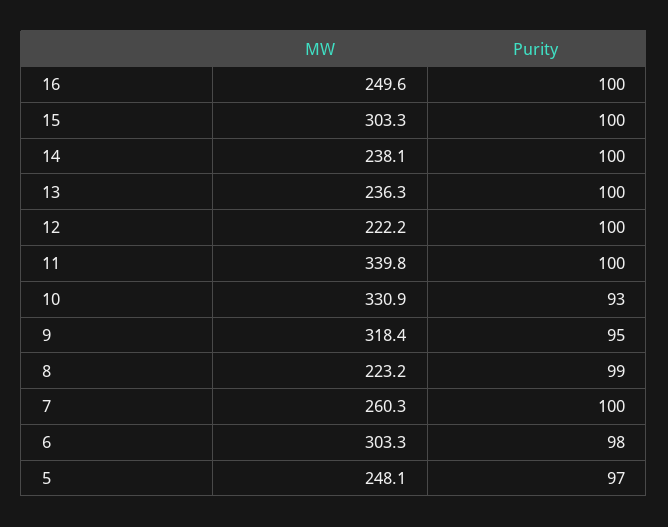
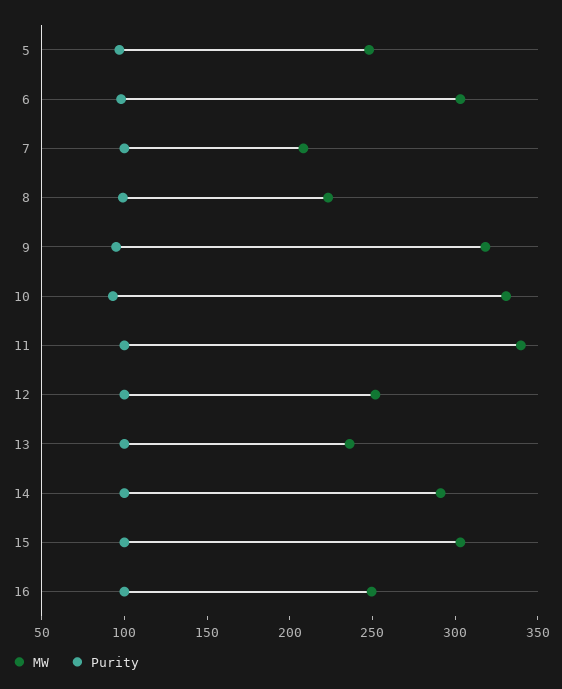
MW, 14: 238.1 -> 290
MW, 12: 222.2 -> 250
MW, 7: 260.3 -> 210

